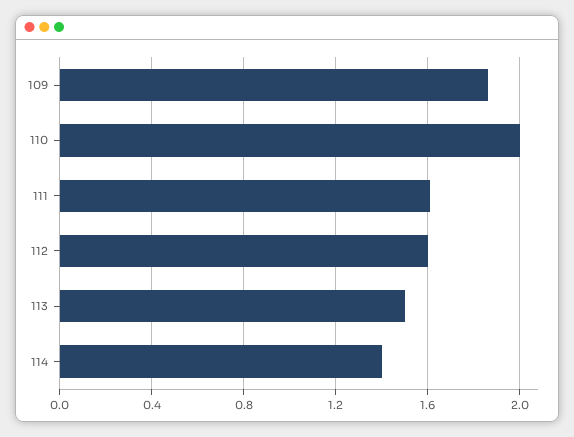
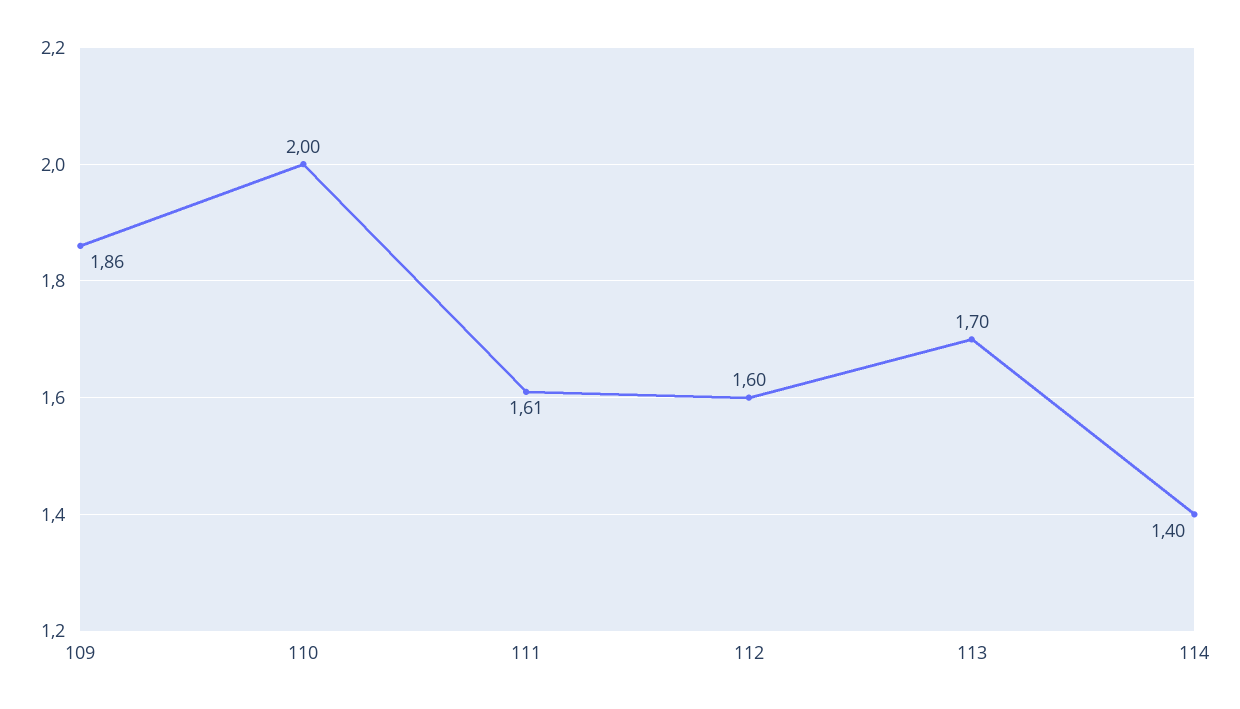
113: 1.5 -> 1.7

